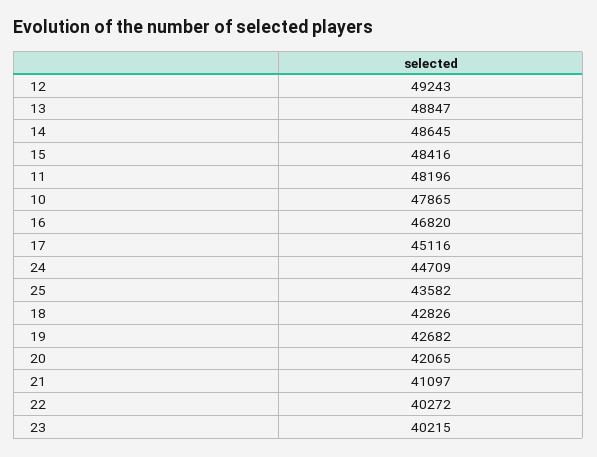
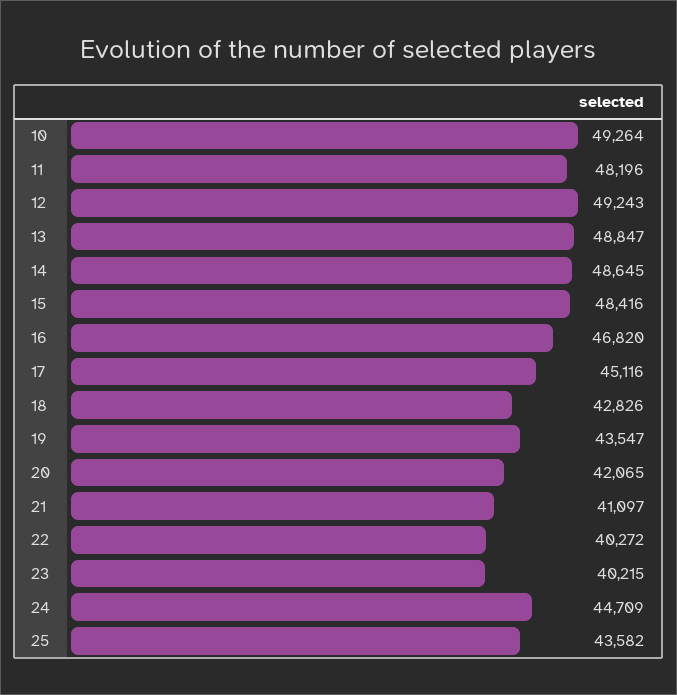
10: 47865 -> 49264
19: 42682 -> 43547

